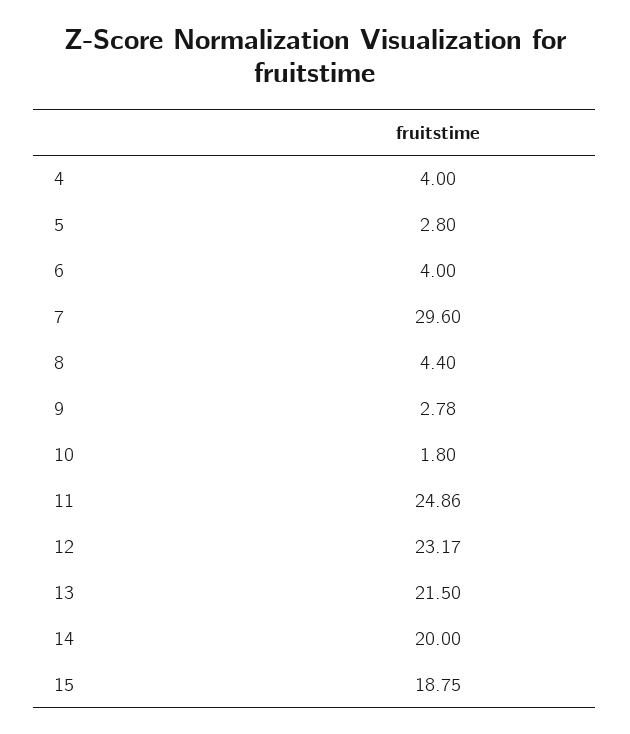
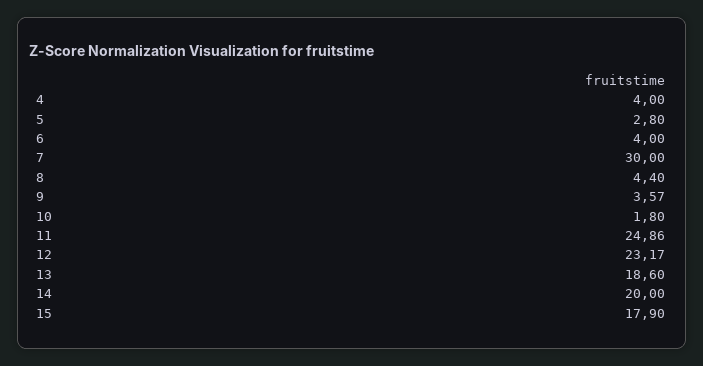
7: 29.6 -> 30
9: 2.78 -> 3.57
13: 21.5 -> 18.6
15: 18.75 -> 17.9

